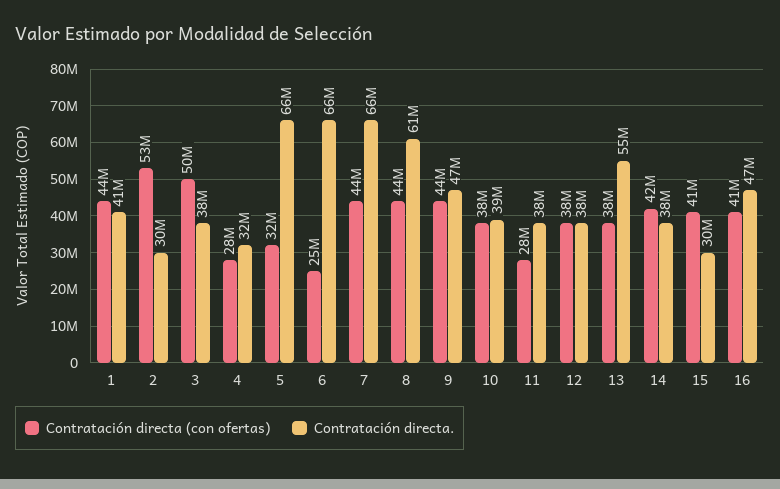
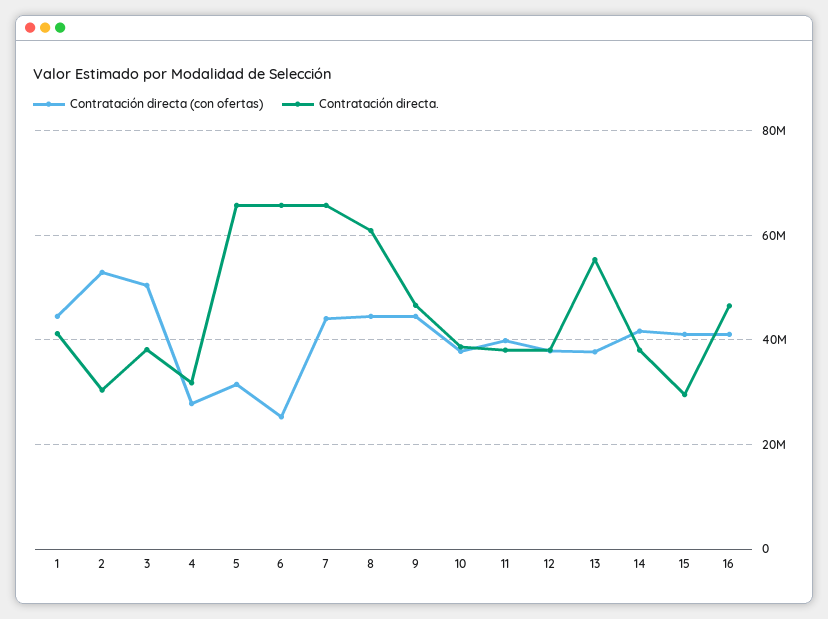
Contratación directa (con ofertas), 11: 28000000 -> 40000000

